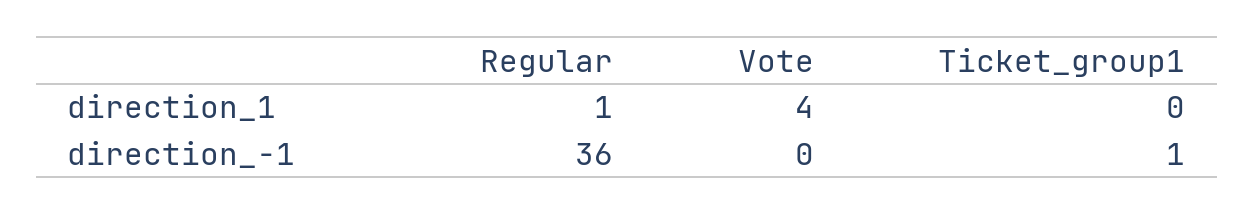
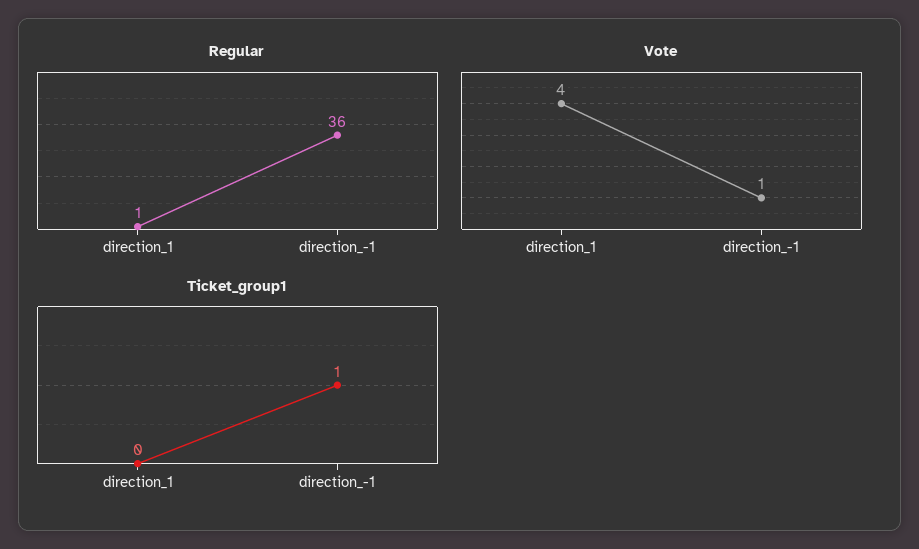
Vote, direction_-1: 0 -> 1

